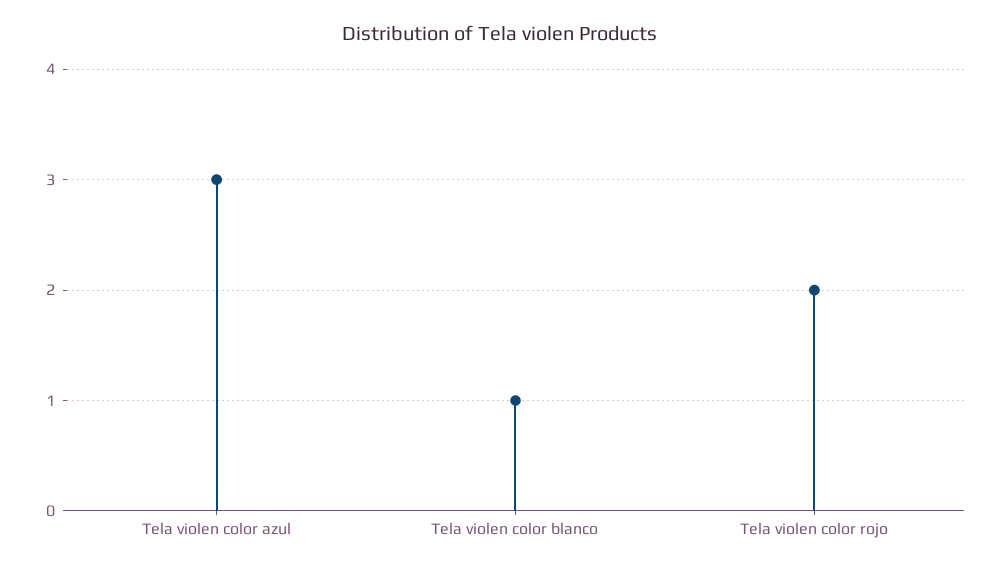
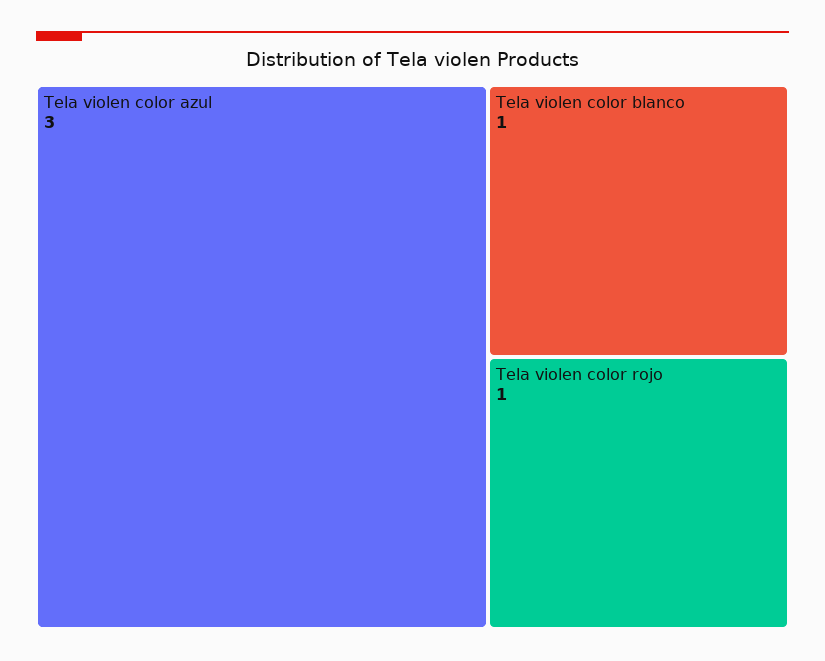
Tela violen color rojo: 2 -> 1

